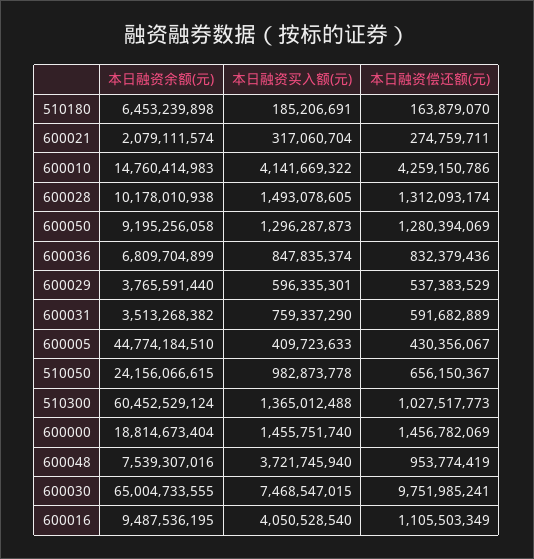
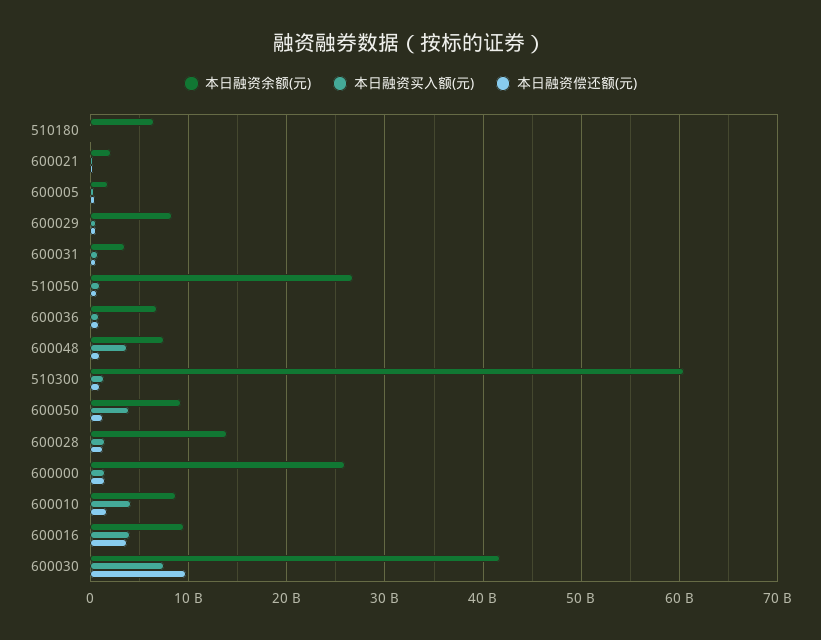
本日融资余额(元), 600010: 14760414983 -> 9000000000
本日融资偿还额(元), 600010: 4259150786 -> 2000000000
本日融资余额(元), 600028: 10178010938 -> 14000000000
本日融资买入额(元), 600050: 1296287873 -> 4000000000
本日融资余额(元), 600029: 3765591440 -> 8000000000
本日融资余额(元), 600005: 44774184510 -> 2000000000
本日融资余额(元), 510050: 24156066615 -> 27000000000
本日融资余额(元), 600000: 18814673404 -> 26000000000
本日融资余额(元), 600030: 65004733555 -> 42000000000
本日融资偿还额(元), 600016: 1105503349 -> 4000000000

